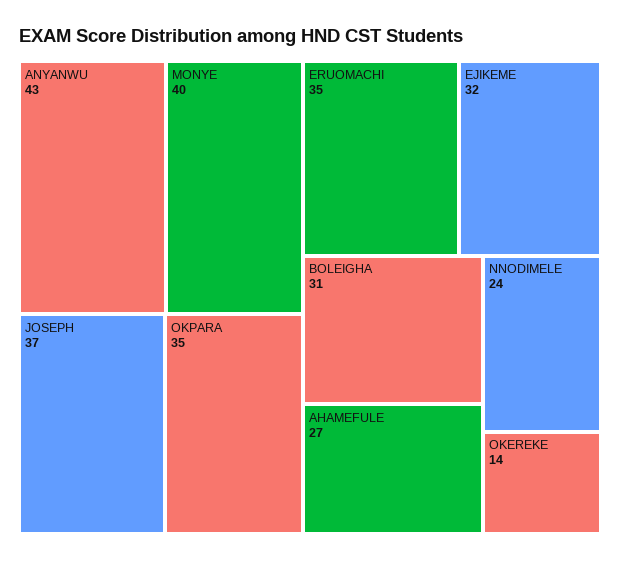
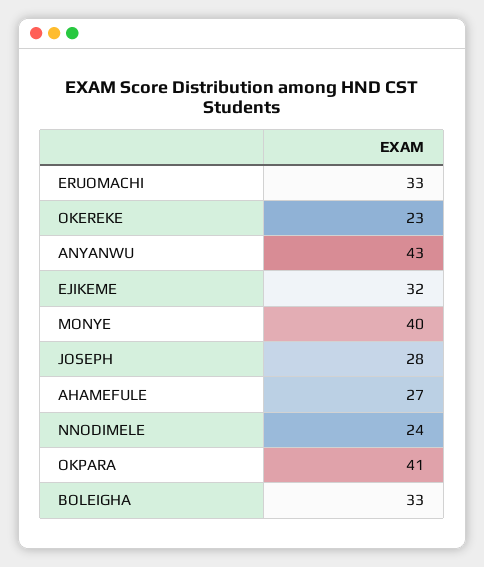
JOSEPH: 37 -> 28
OKPARA: 35 -> 41
ERUOMACHI: 35 -> 33
BOLEIGHA: 31 -> 33
OKEREKE: 14 -> 23

